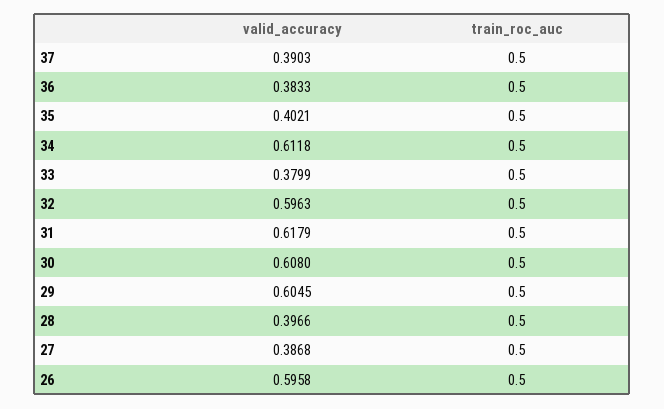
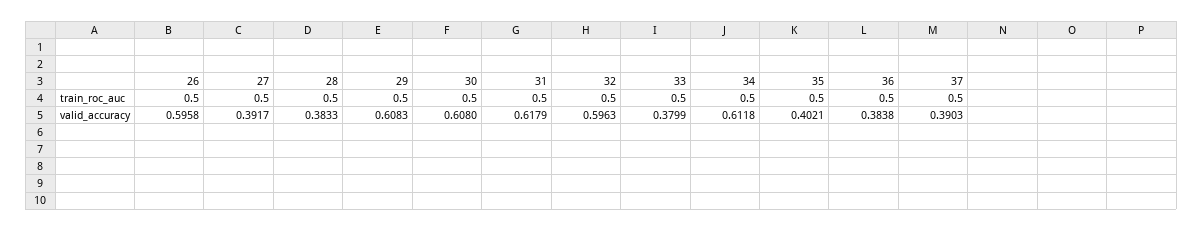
valid_accuracy, 36: 0.3833 -> 0.3838
valid_accuracy, 29: 0.6045 -> 0.6083
valid_accuracy, 28: 0.3966 -> 0.3833
valid_accuracy, 27: 0.3868 -> 0.3917

